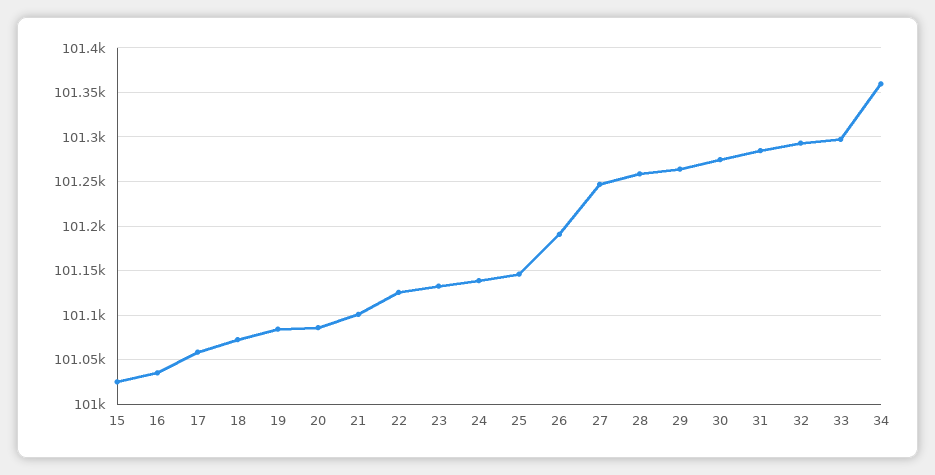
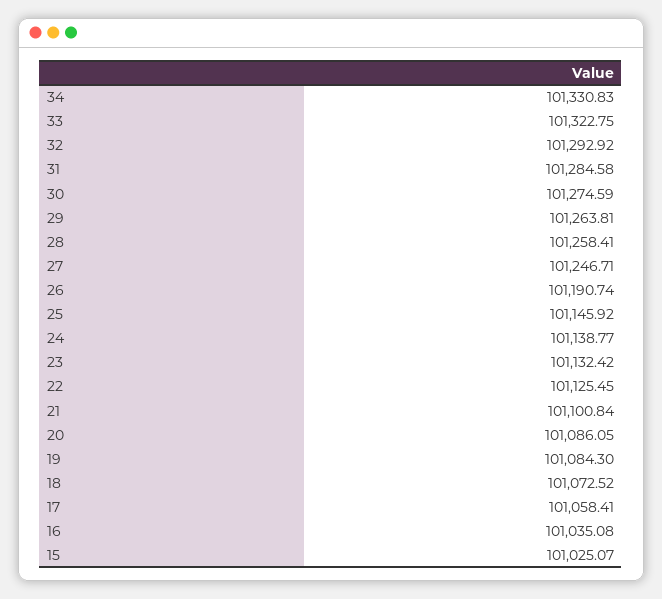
33: 101300 -> 101322.75
34: 101360 -> 101330.83

